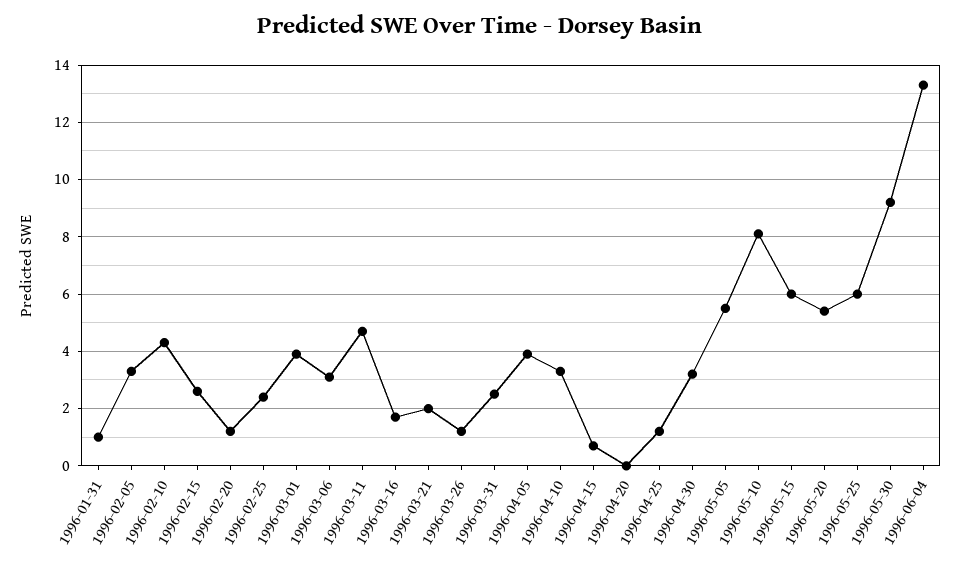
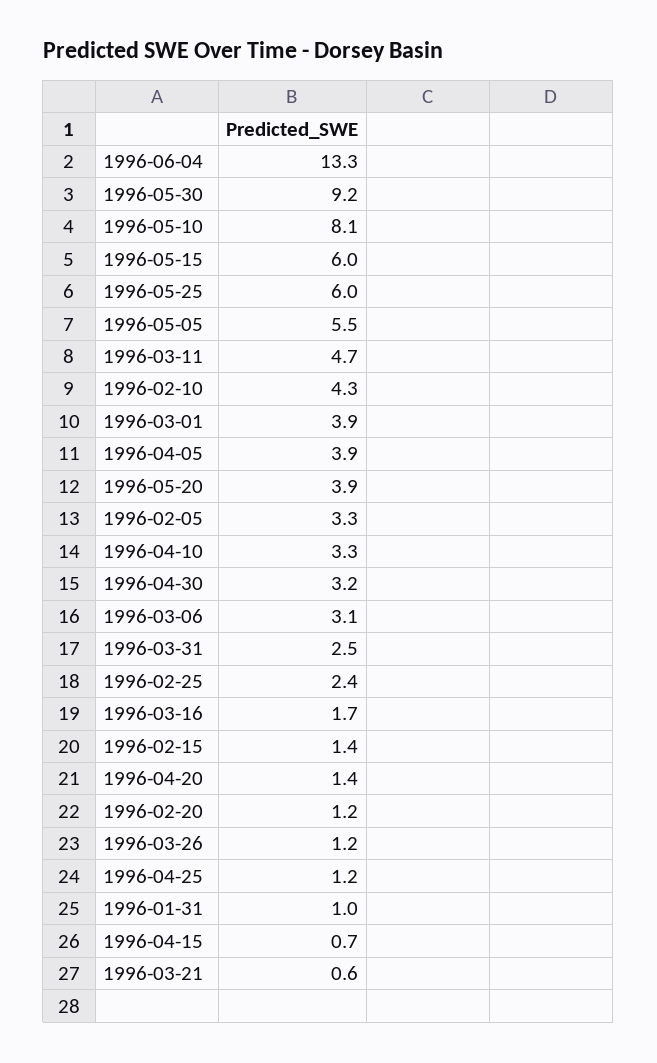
1996-02-15: 2.5 -> 1.4
1996-03-21: 2 -> 0.6
1996-04-20: 0 -> 1.4
1996-05-20: 5.5 -> 3.9

